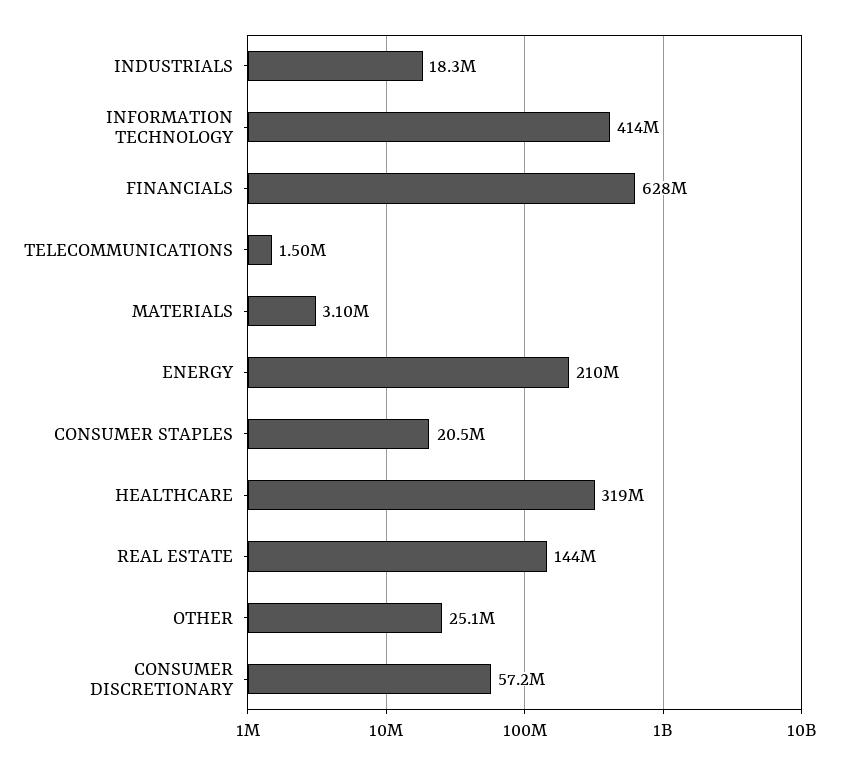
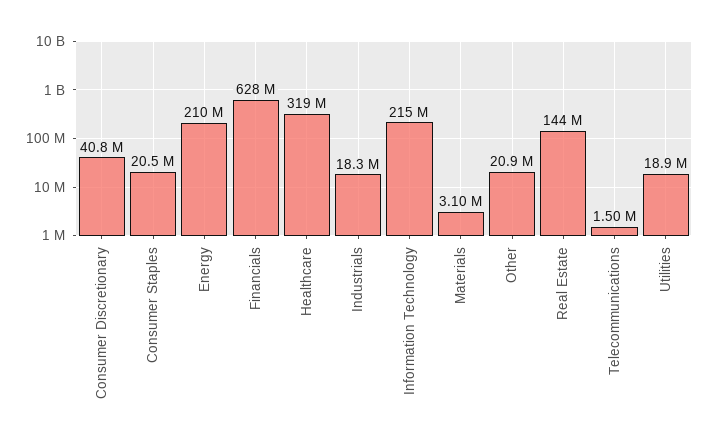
INFORMATION TECHNOLOGY: 414000000 -> 215000000
OTHER: 25100000 -> 20900000
CONSUMER DISCRETIONARY: 57200000 -> 40800000
Utilities: none -> 18900000

